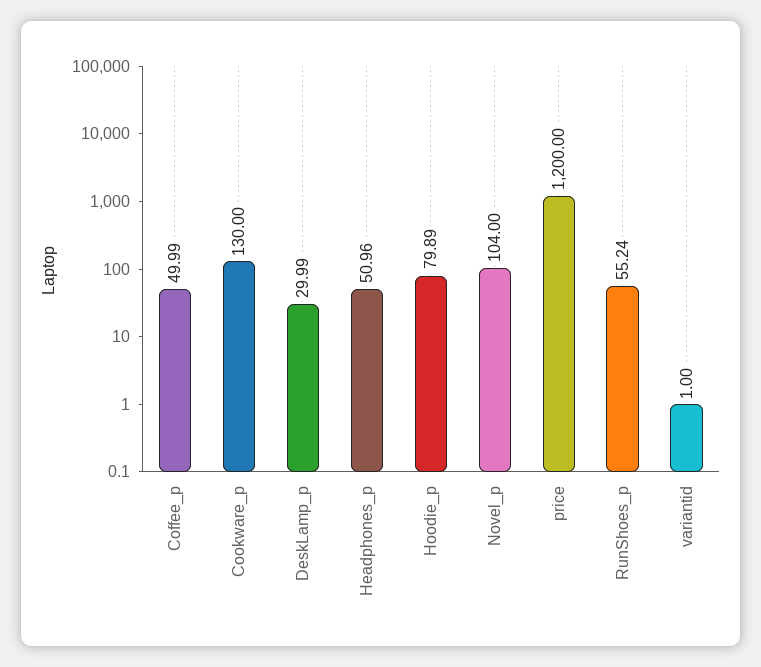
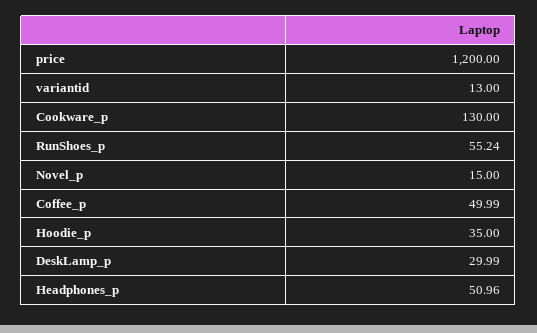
Hoodie_p: 79.89 -> 35
Novel_p: 104 -> 15
variantid: 1 -> 13

